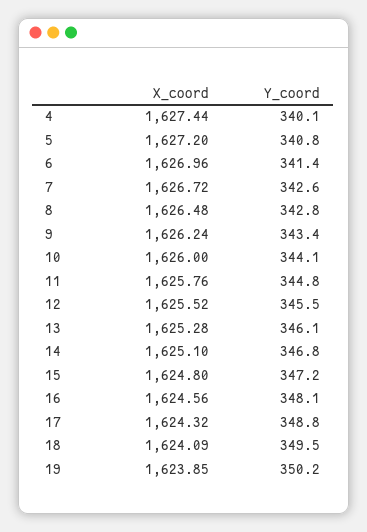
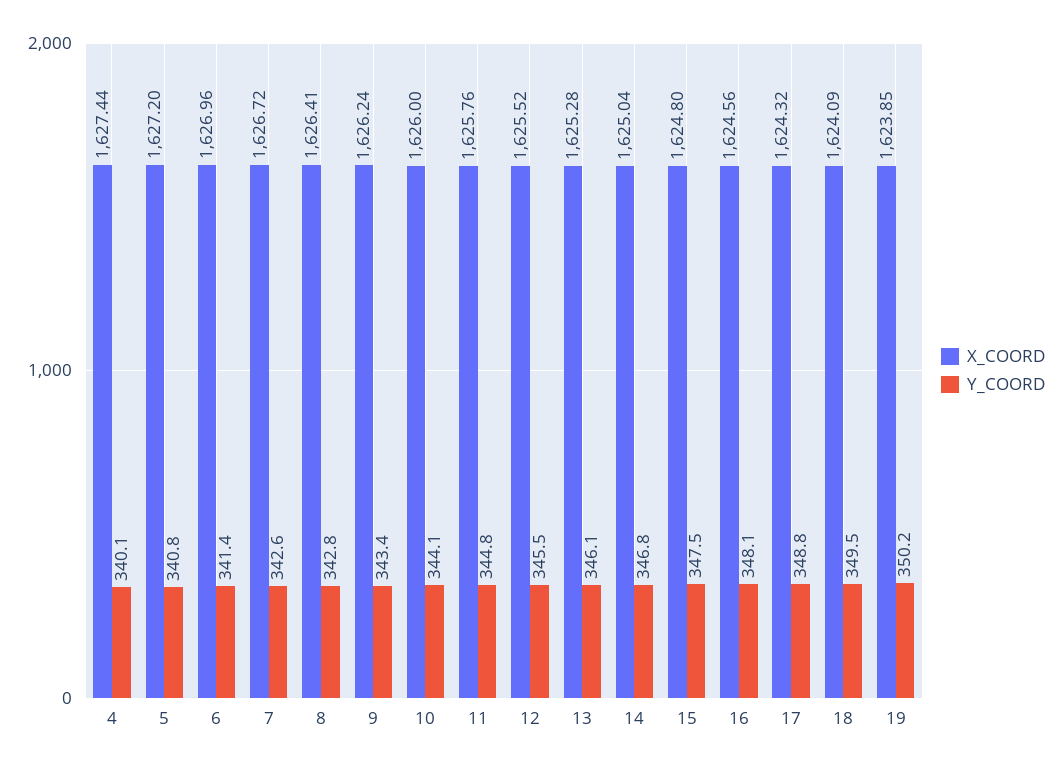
X_coord, 8: 1626.48 -> 1626.41
X_coord, 14: 1625.1 -> 1625.04
Y_coord, 15: 347.2 -> 347.5

